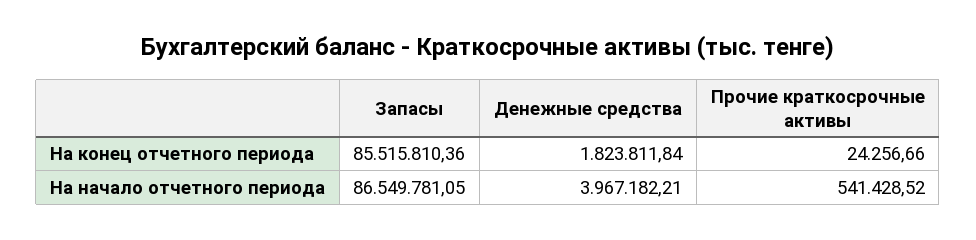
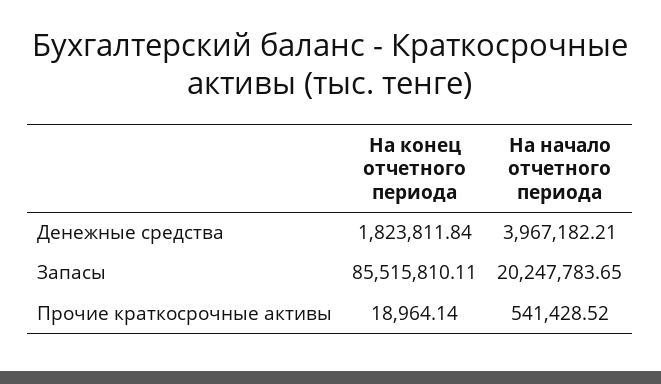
Запасы, На конец отчетного периода: 85515810.36 -> 85515810.11
Прочие краткосрочные активы, На конец отчетного периода: 24256.66 -> 18964.14
Запасы, На начало отчетного периода: 86549781.05 -> 20247783.65

